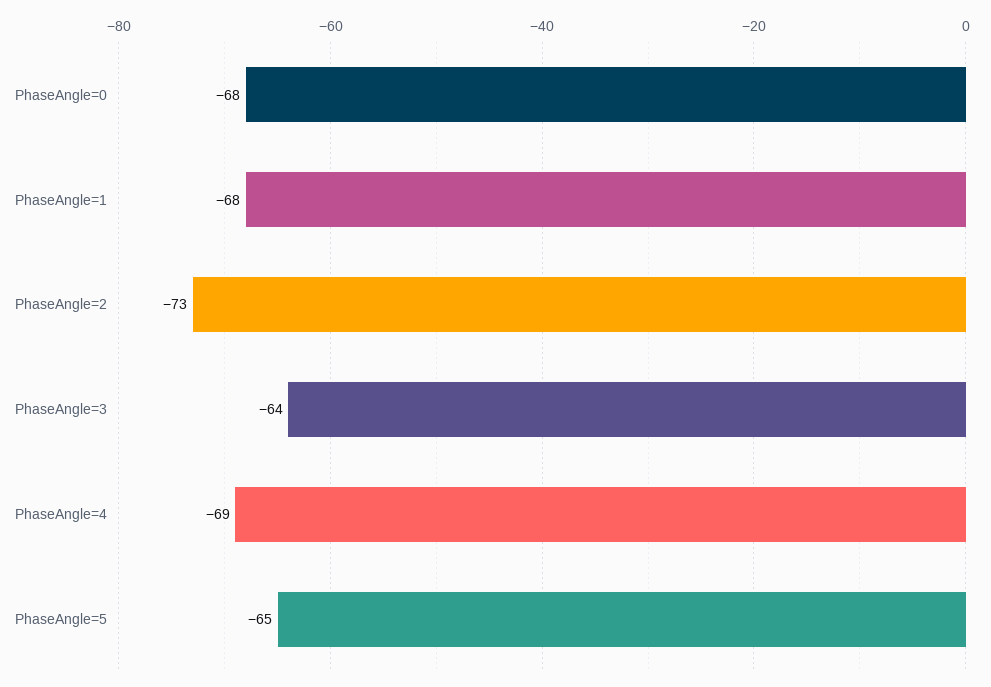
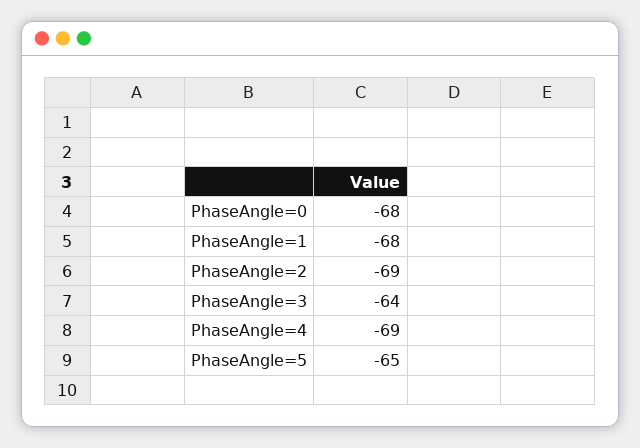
PhaseAngle=2: -73 -> -69

